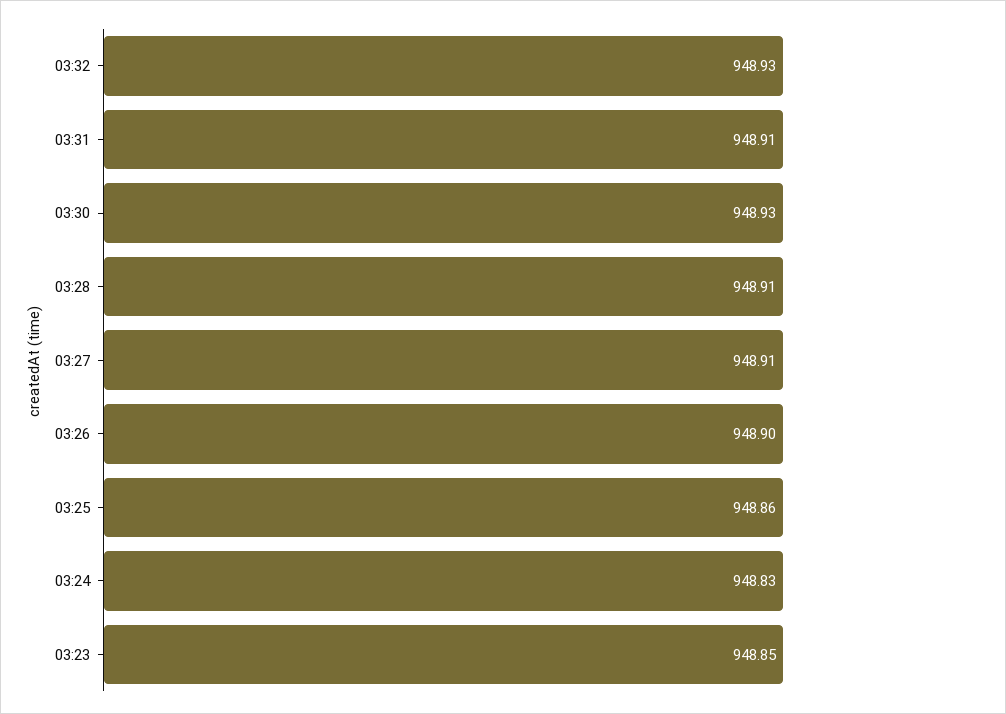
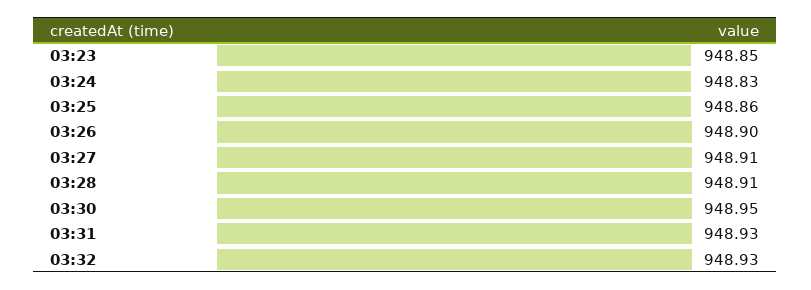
03:31: 948.91 -> 948.93
03:30: 948.93 -> 948.95

